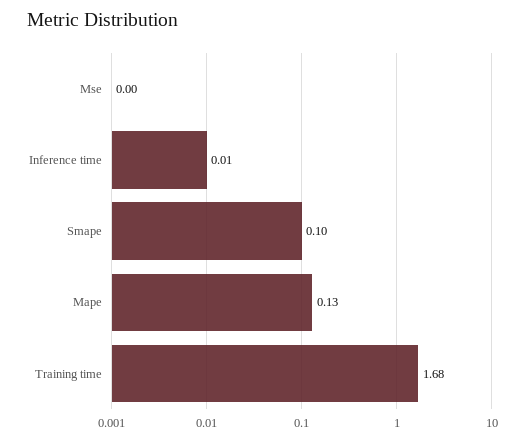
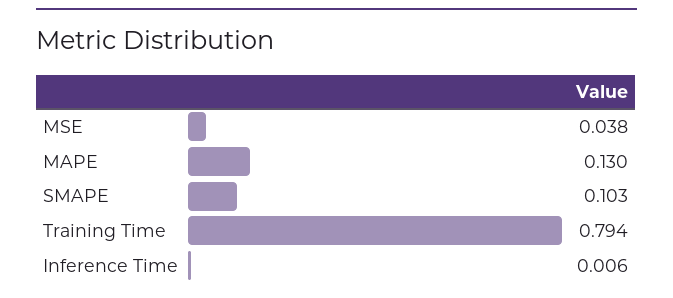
Mse: 0 -> 0.038
Training time: 1.68 -> 0.794

